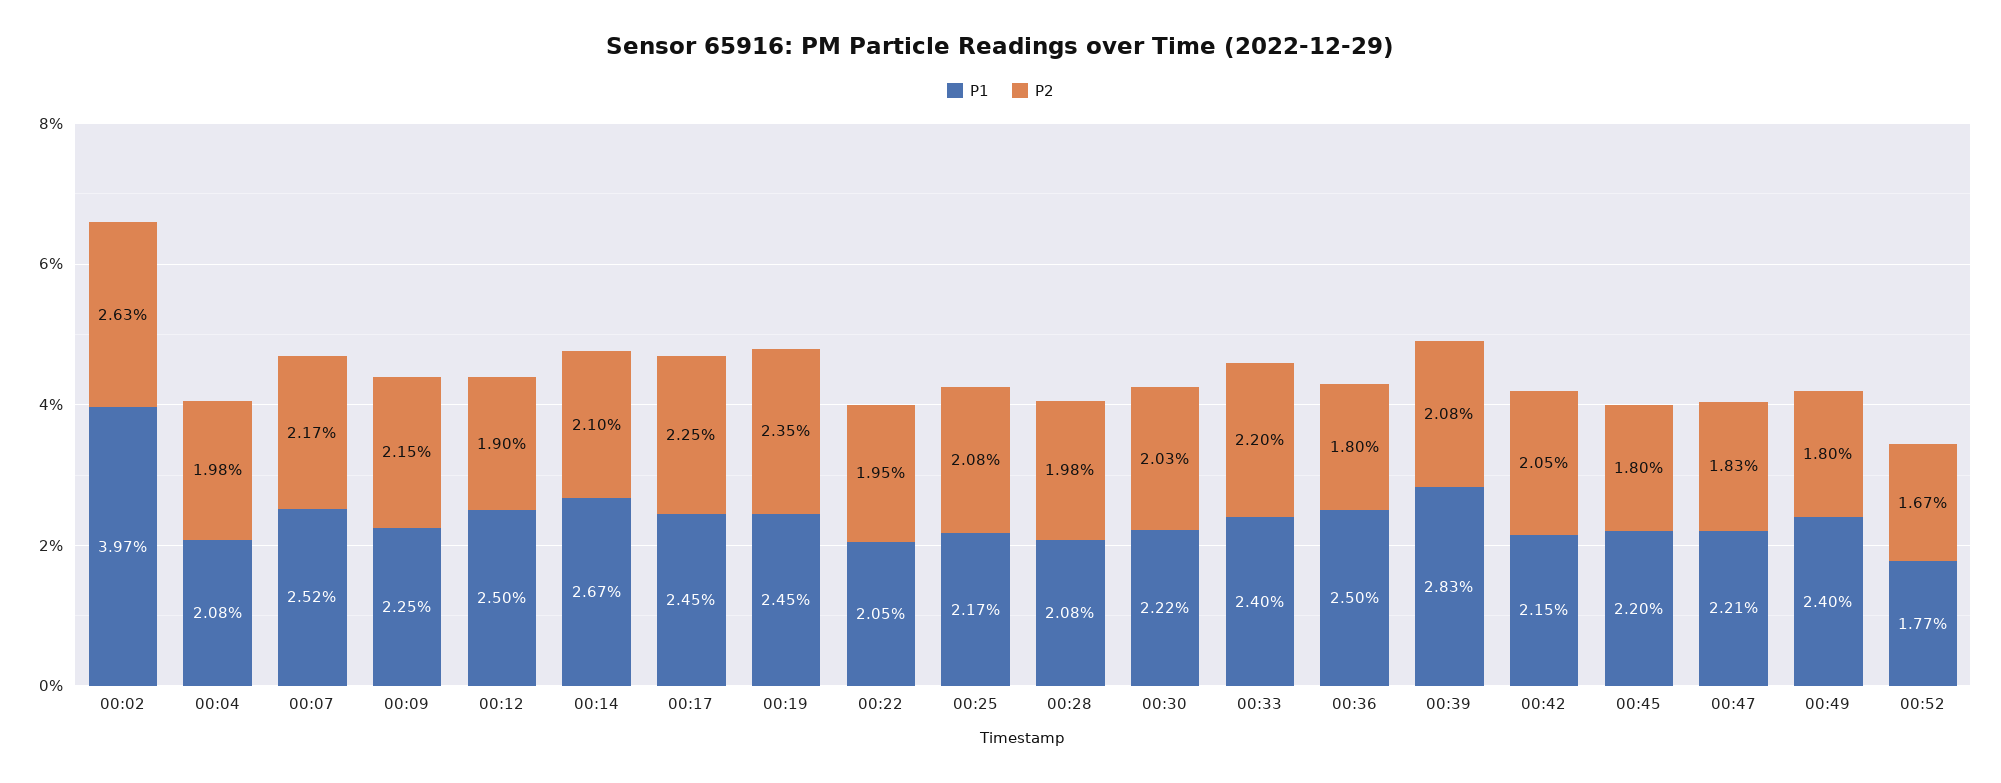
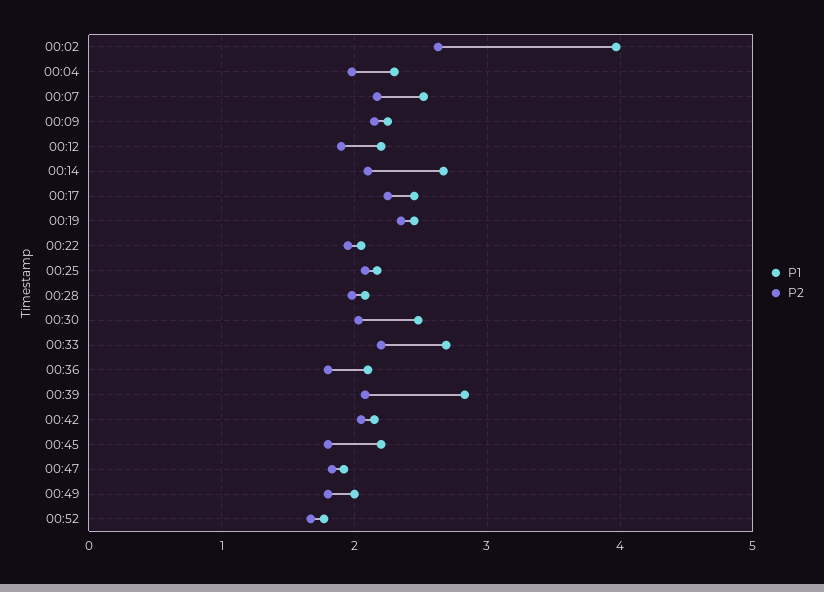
P1, 00:04: 2.08 -> 2.3
P1, 00:12: 2.5 -> 2.2
P1, 00:30: 2.22 -> 2.5
P1, 00:33: 2.4 -> 2.7
P1, 00:36: 2.5 -> 2.1
P1, 00:47: 2.21 -> 1.9
P1, 00:49: 2.4 -> 2

